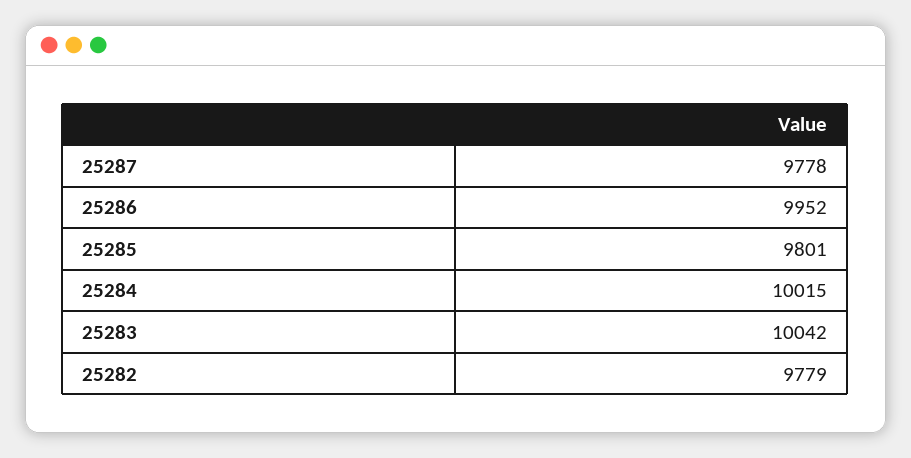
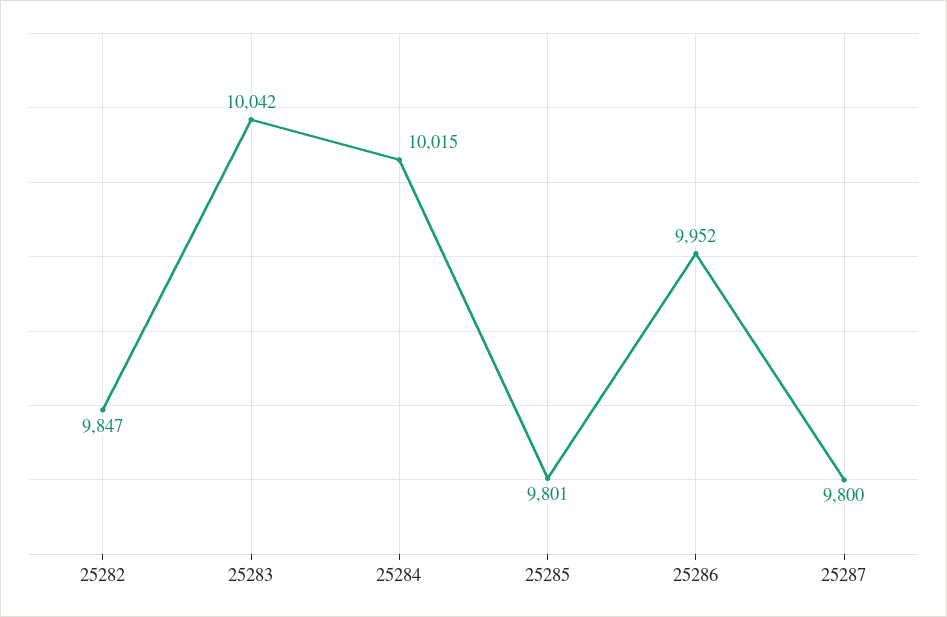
25287: 9778 -> 9800
25282: 9779 -> 9847

